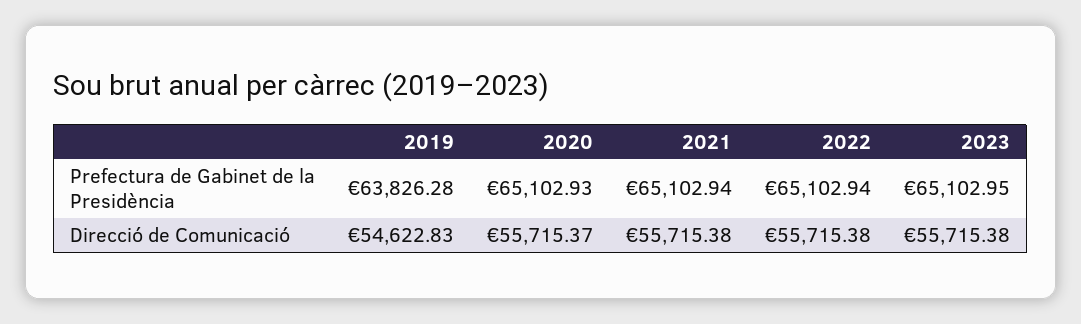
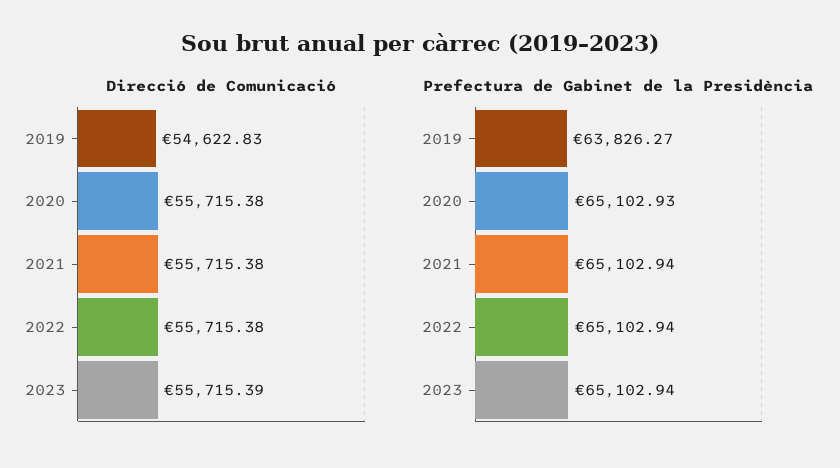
Prefectura de Gabinet de la Presidència, 2019: 63826.28 -> 63826.27
Prefectura de Gabinet de la Presidència, 2023: 65102.95 -> 65102.94
Direcció de Comunicació, 2020: 55715.37 -> 55715.38
Direcció de Comunicació, 2023: 55715.38 -> 55715.39

